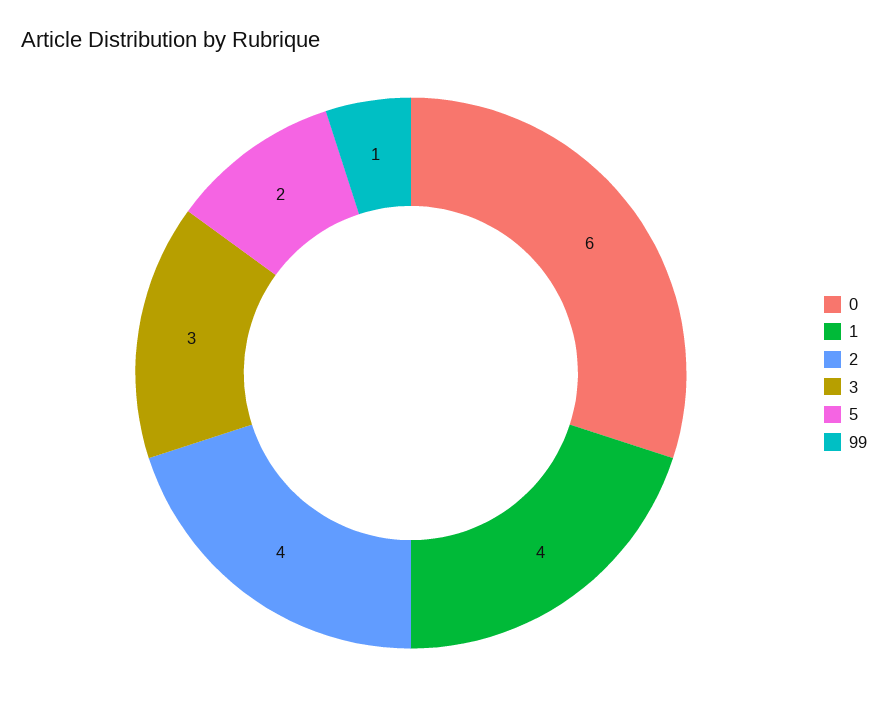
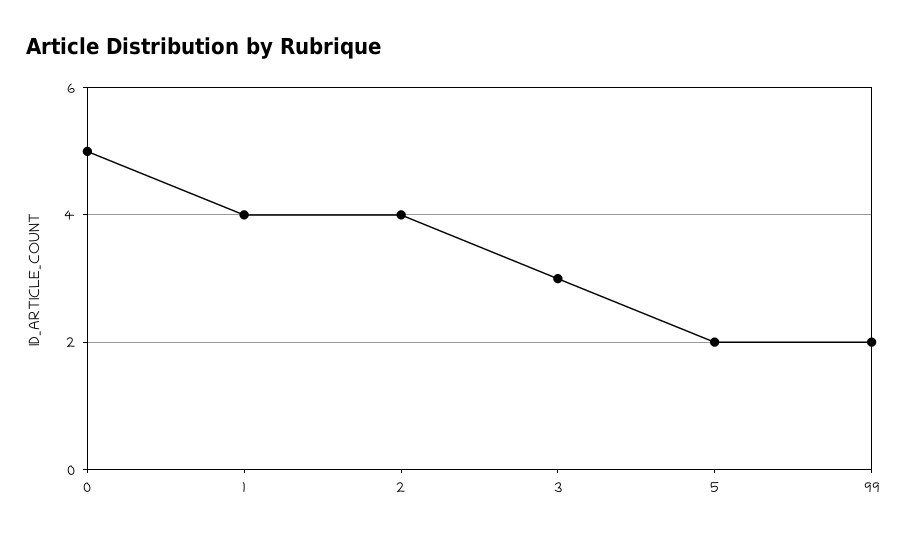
0: 6 -> 5
99: 1 -> 2

